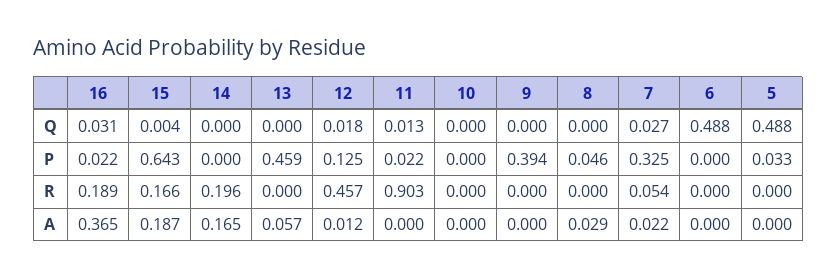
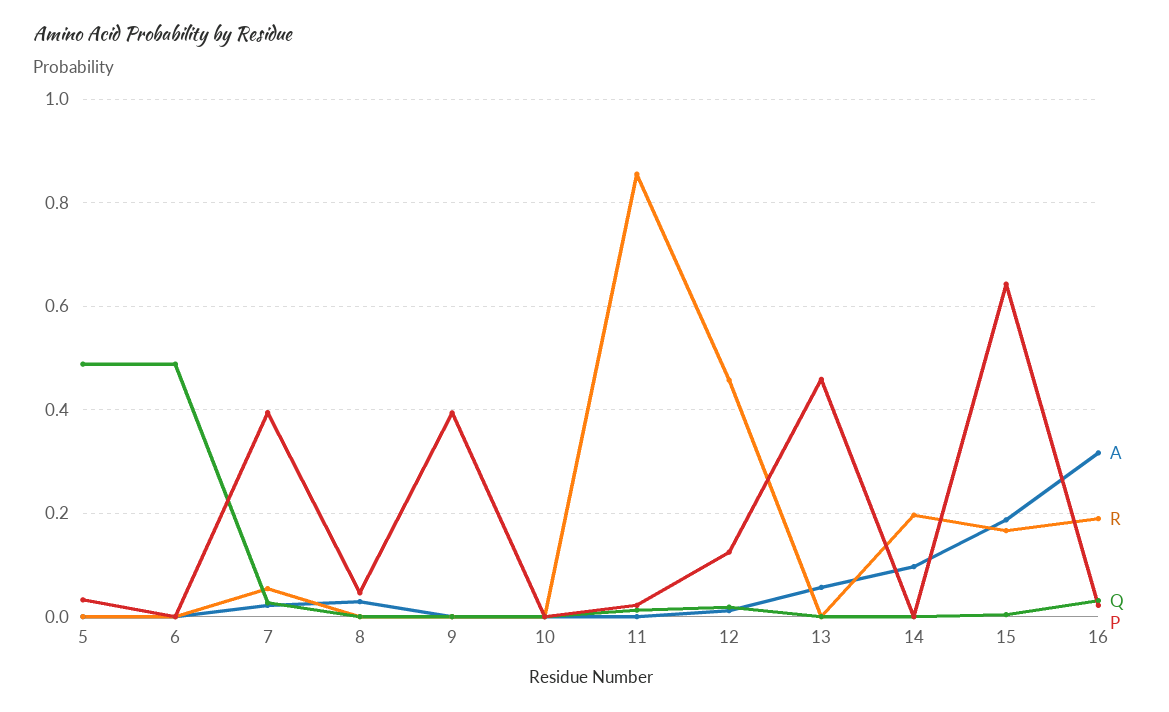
P, 7: 0.325 -> 0.4
R, 11: 0.903 -> 0.86
A, 16: 0.365 -> 0.32
A, 14: 0.165 -> 0.1

